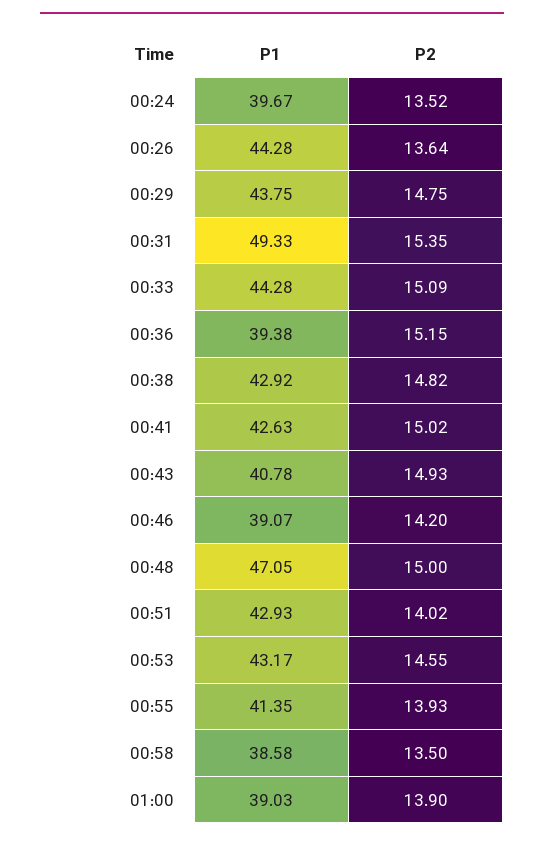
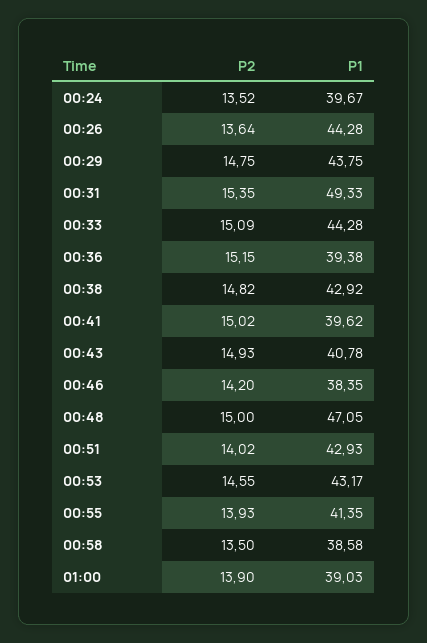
P1, 00:41: 42.63 -> 39.62
P1, 00:46: 39.07 -> 38.35

